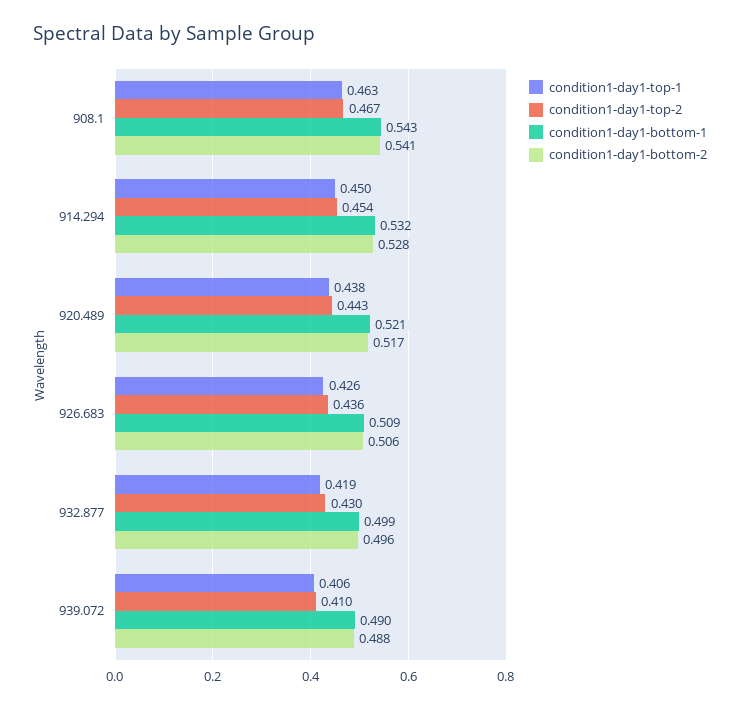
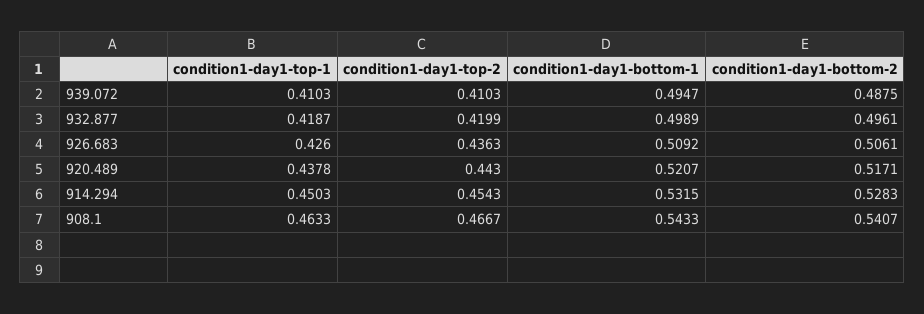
condition1-day1-top-2, 932.877: 0.43 -> 0.4199
condition1-day1-top-1, 939.072: 0.406 -> 0.4103
condition1-day1-bottom-1, 939.072: 0.49 -> 0.4947

